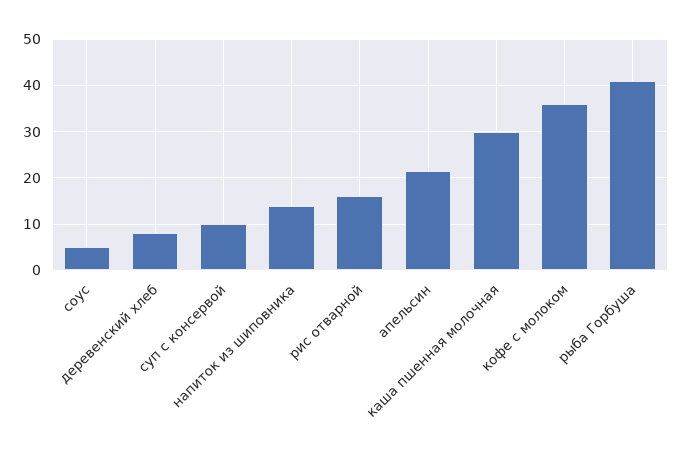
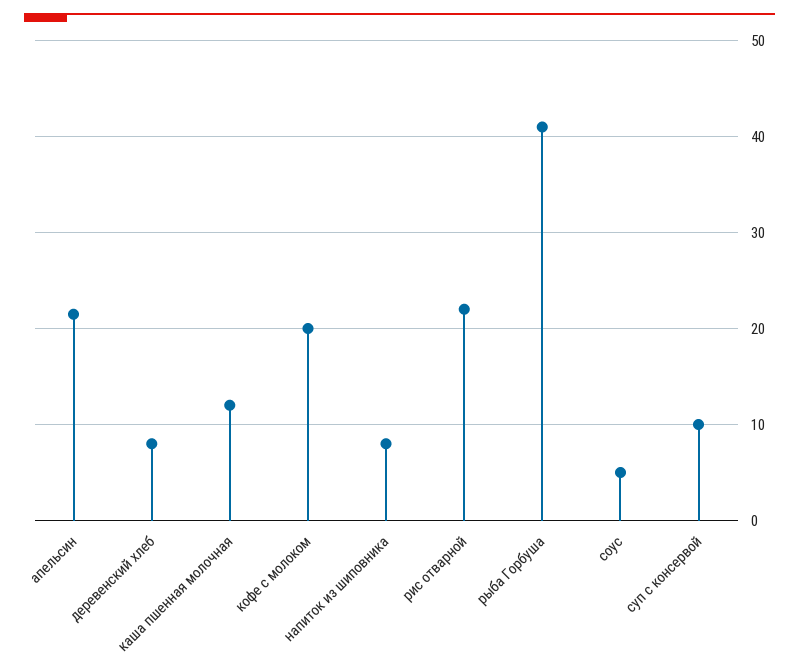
напиток из шиповника: 14 -> 8
рис отварной: 16 -> 22
каша пшенная молочная: 30 -> 12
кофе с молоком: 36 -> 20

